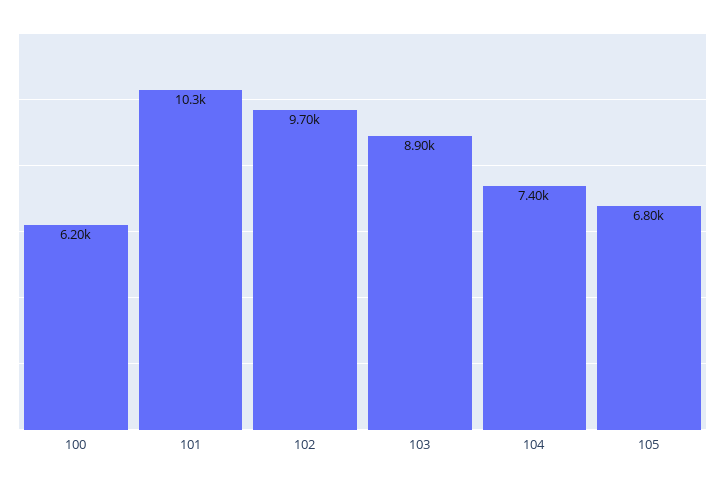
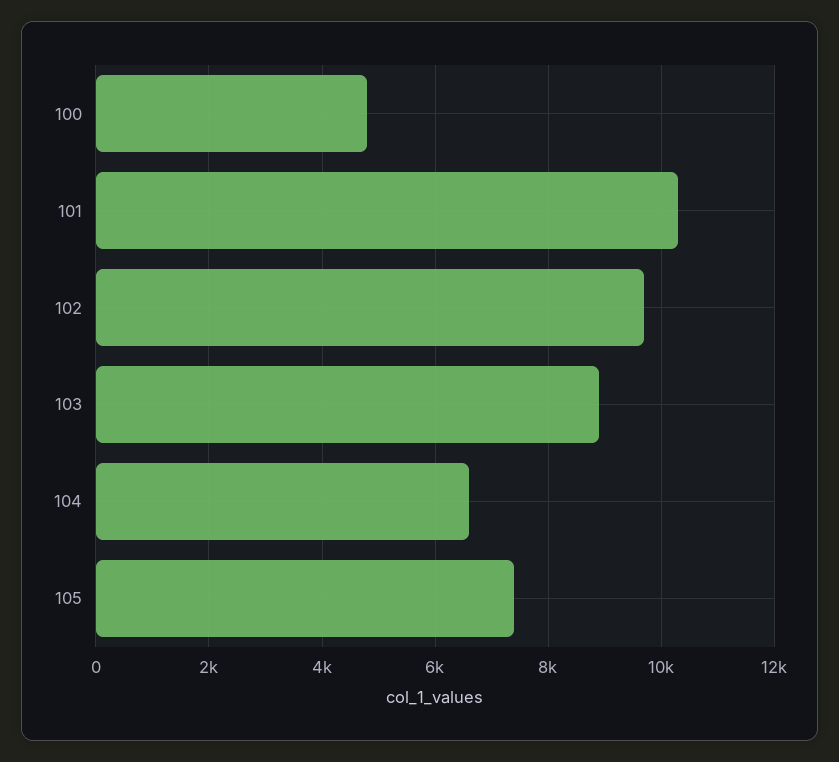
100: 6200 -> 4800
104: 7400 -> 6600
105: 6800 -> 7400

